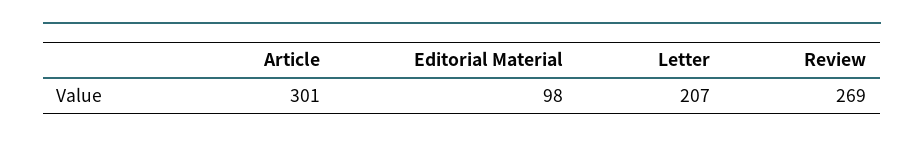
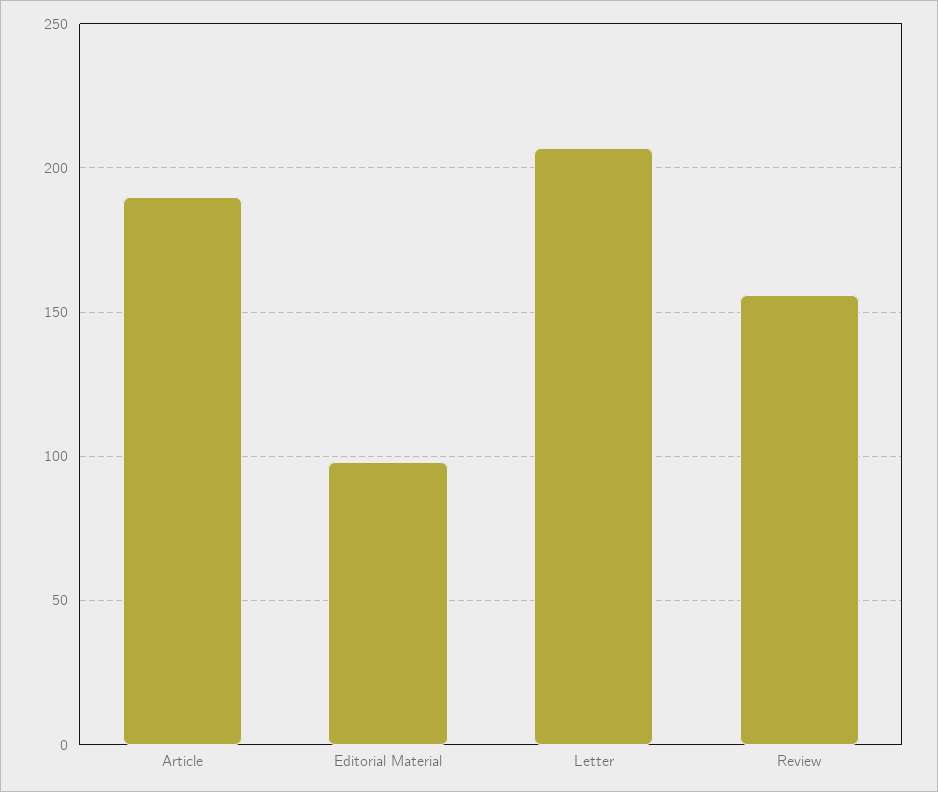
Article: 301 -> 190
Review: 269 -> 155

